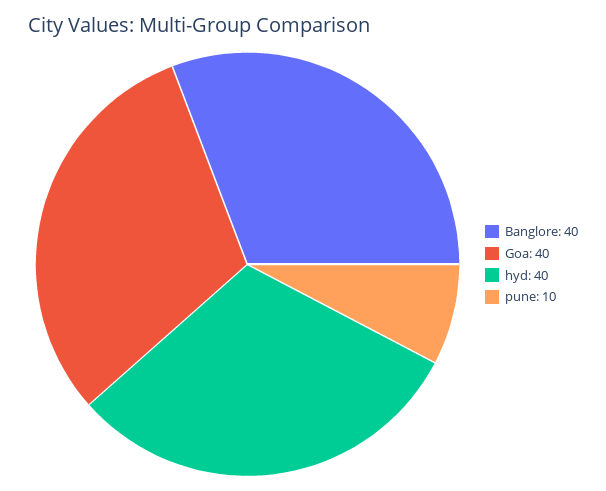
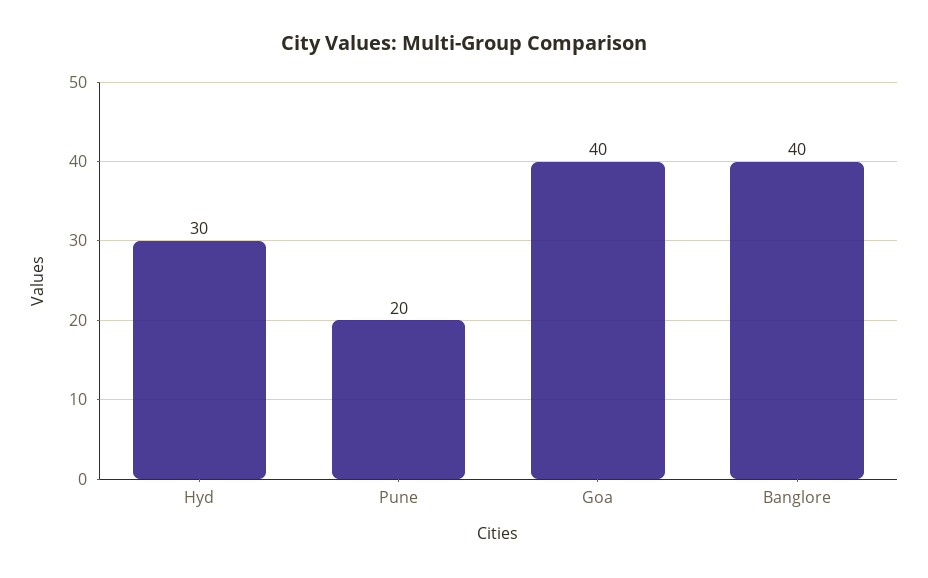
hyd: 40 -> 30
pune: 10 -> 20

